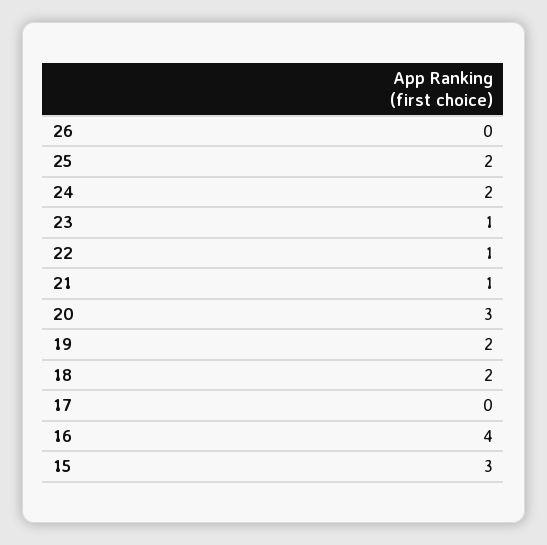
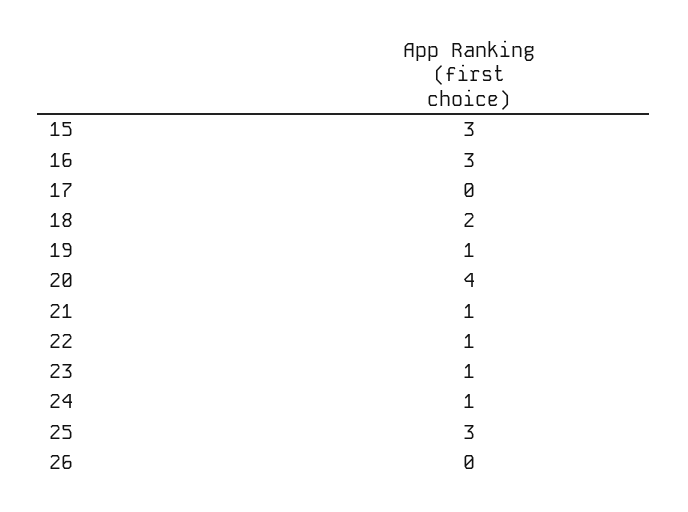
25: 2 -> 3
24: 2 -> 1
20: 3 -> 4
19: 2 -> 1
16: 4 -> 3

